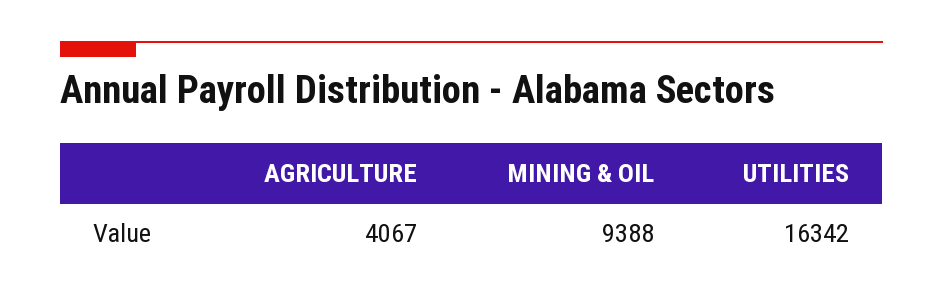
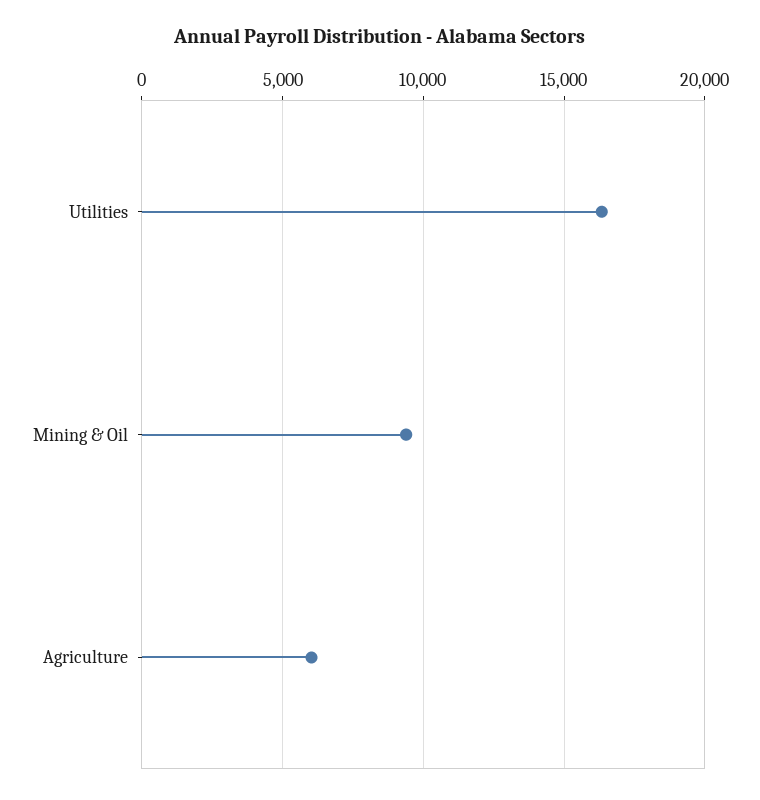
AGRICULTURE: 4067 -> 6000

